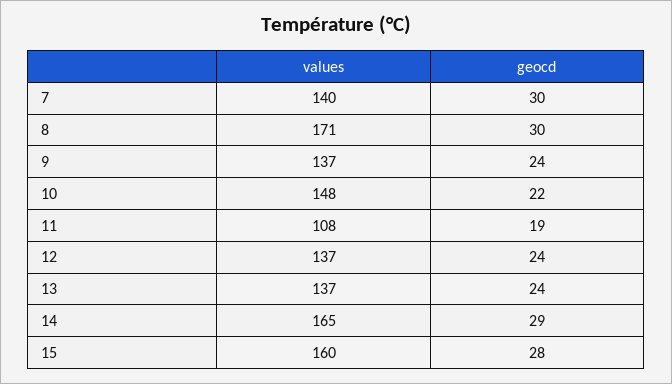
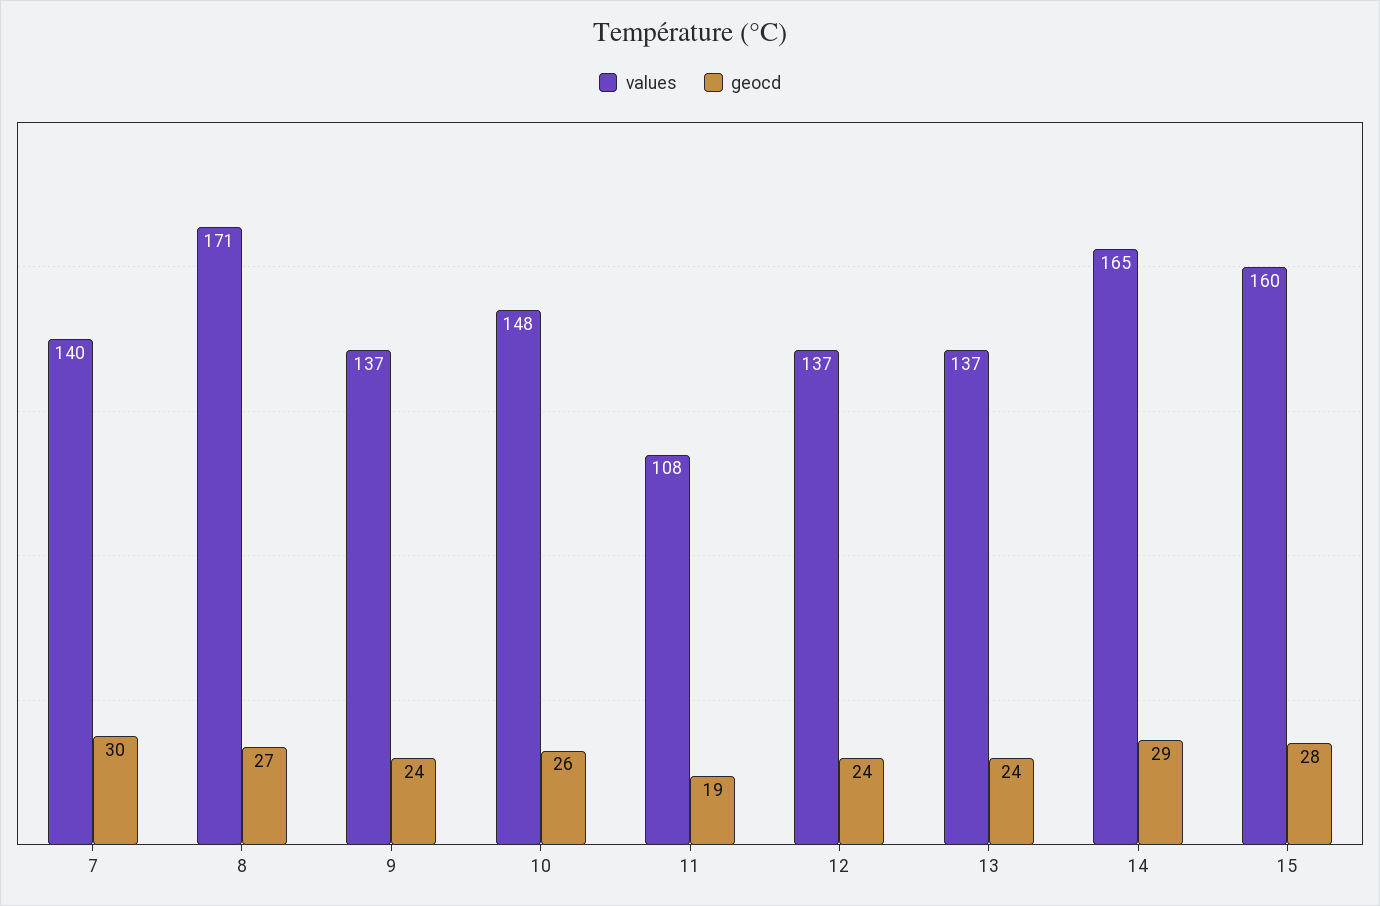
geocd, 8: 30 -> 27
geocd, 10: 22 -> 26

